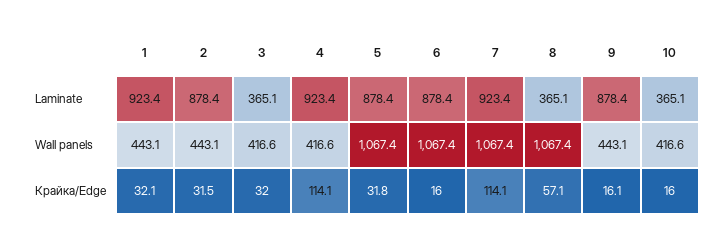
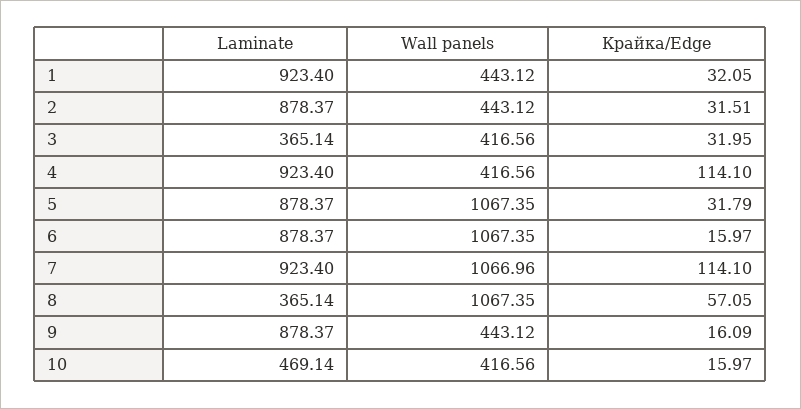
10, Laminate: 365.1 -> 469.14
7, Wall panels: 1067.4 -> 1066.96

